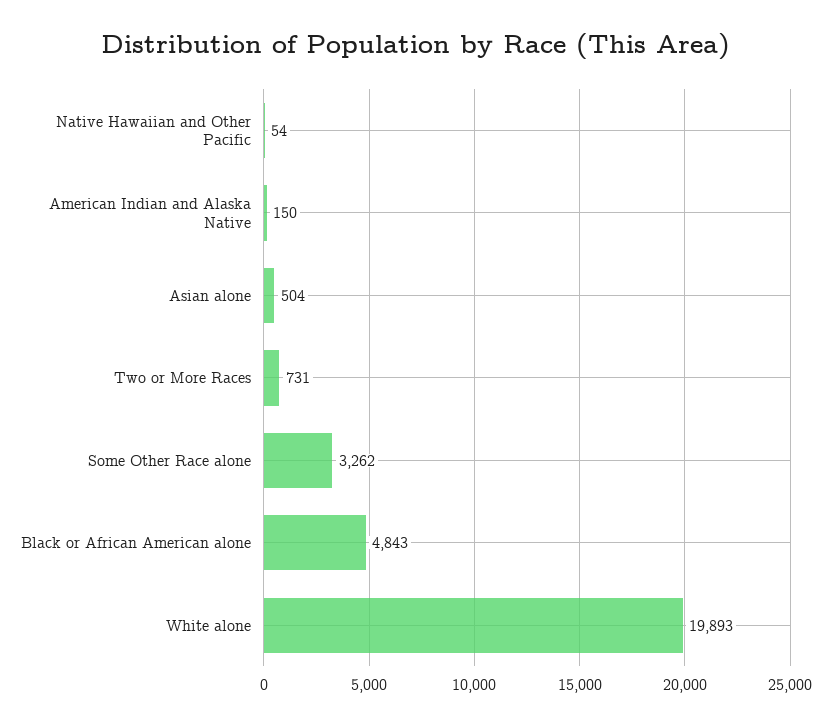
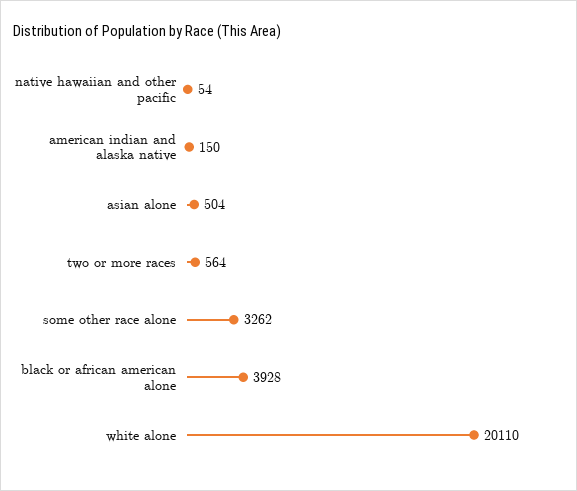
Two or More Races: 731 -> 564
Black or African American alone: 4843 -> 3928
White alone: 19893 -> 20110

